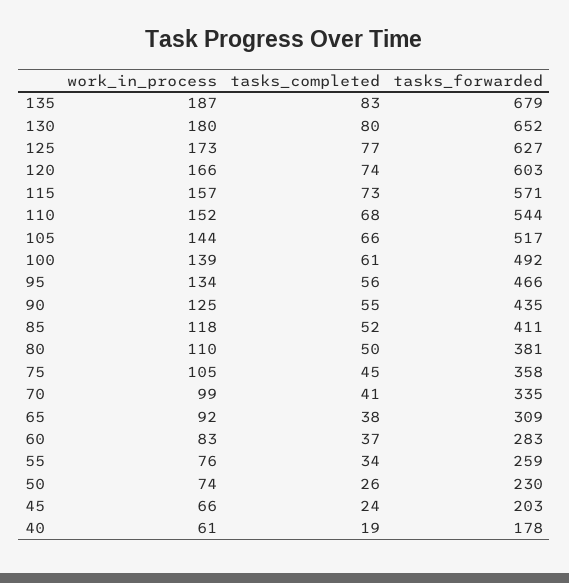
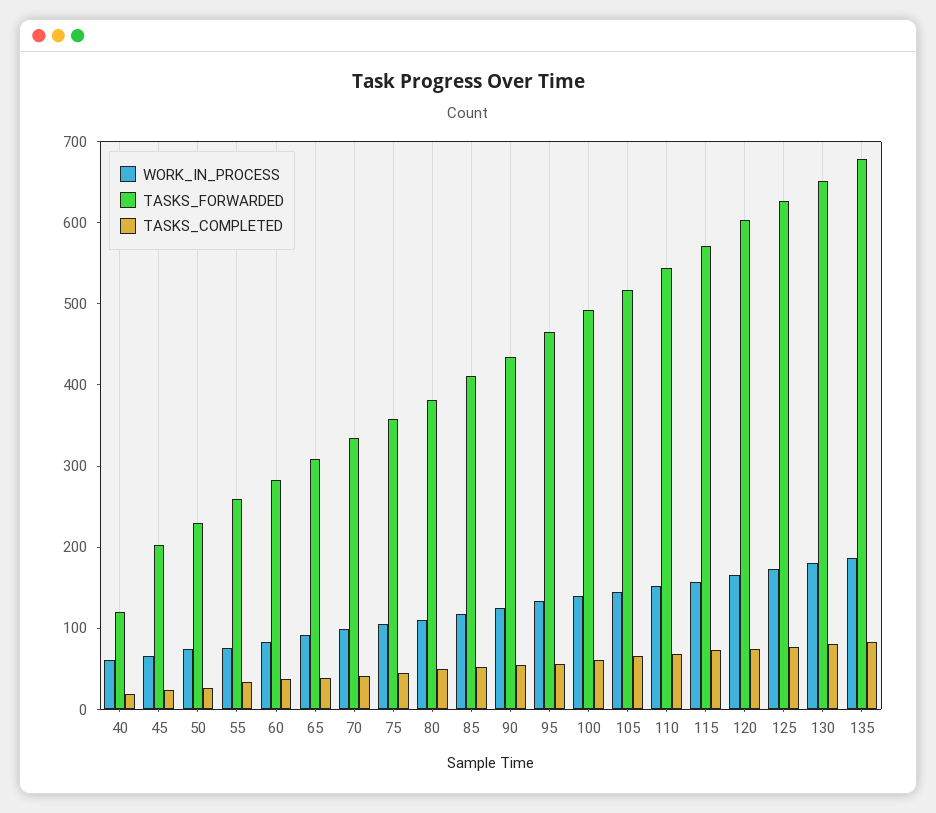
tasks_forwarded, 40: 178 -> 120

